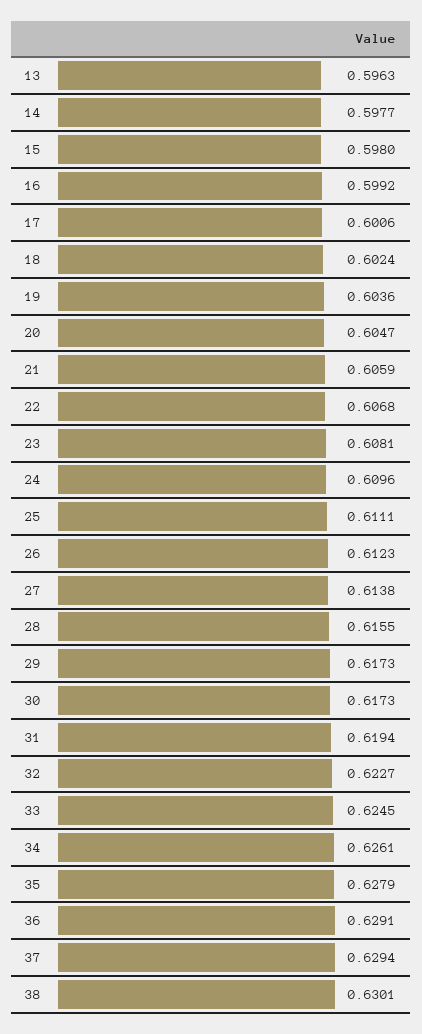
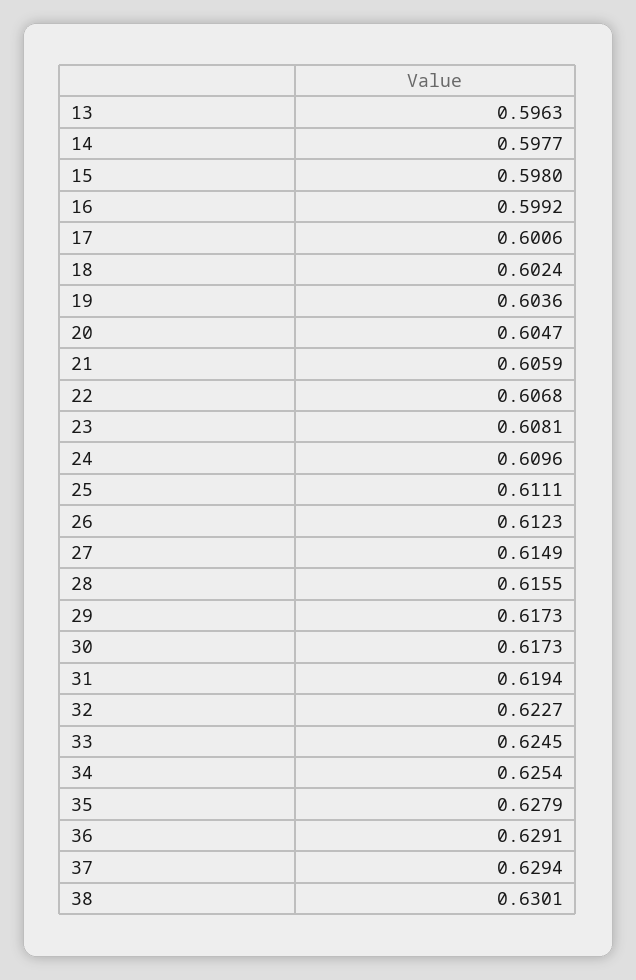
27: 0.6138 -> 0.6149
34: 0.6261 -> 0.6254

